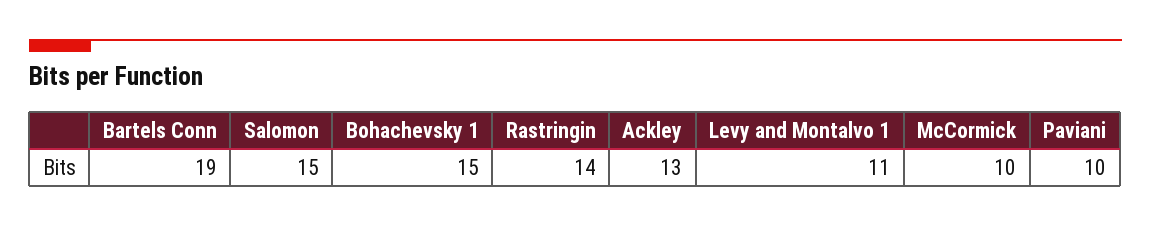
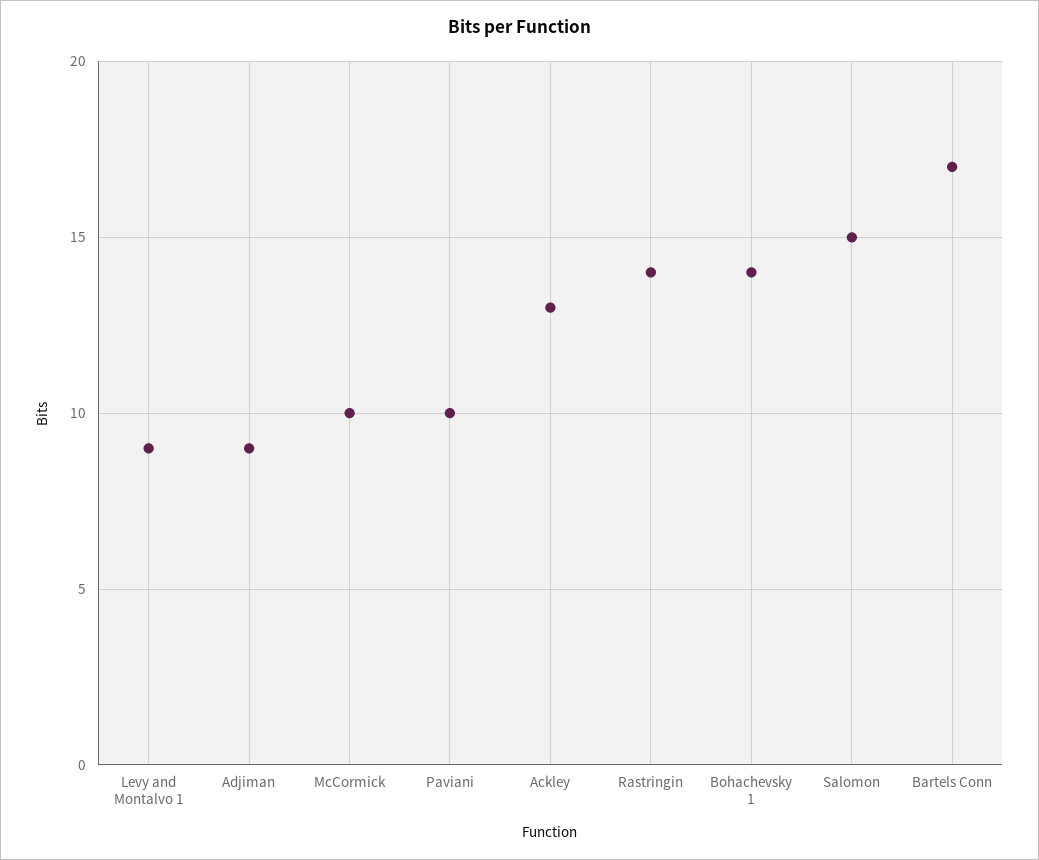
Bartels Conn: 19 -> 17
Bohachevsky 1: 15 -> 14
Levy and Montalvo 1: 11 -> 9
Adjiman: none -> 9

